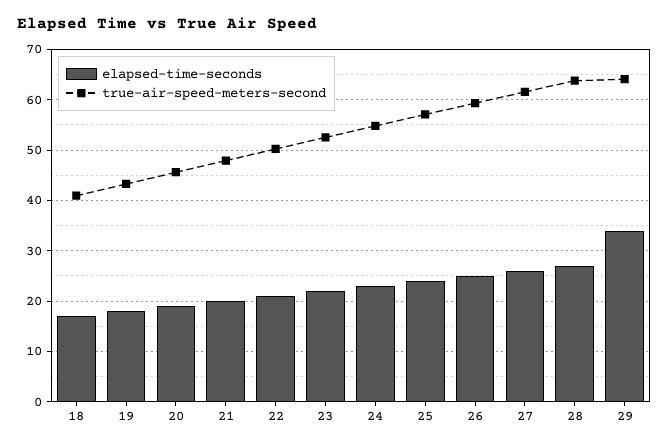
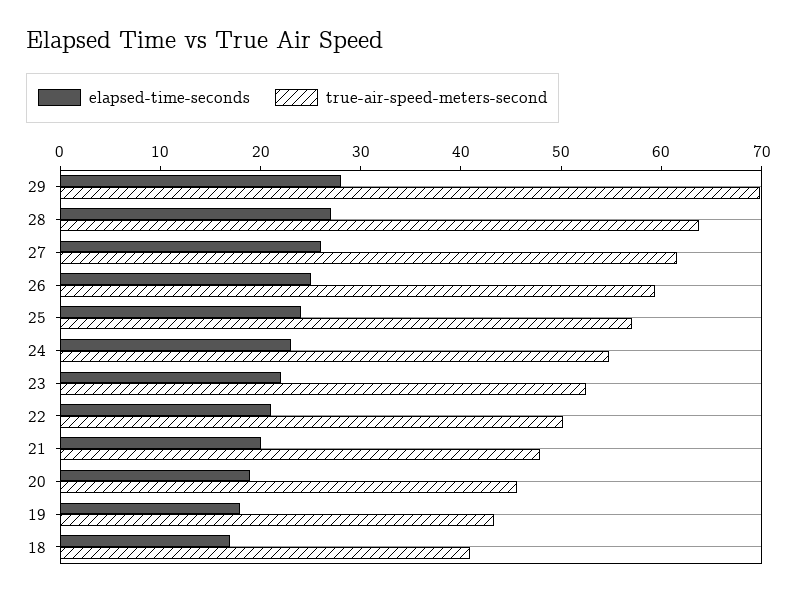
elapsed-time-seconds, 29: 34 -> 28
true-air-speed-meters-second, 29: 64 -> 70

